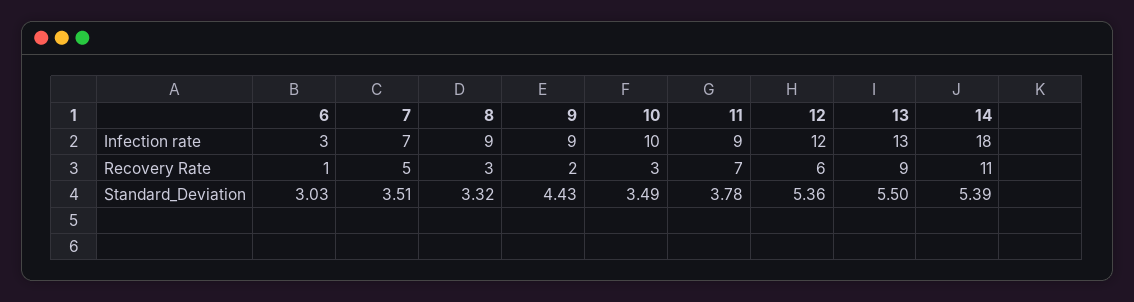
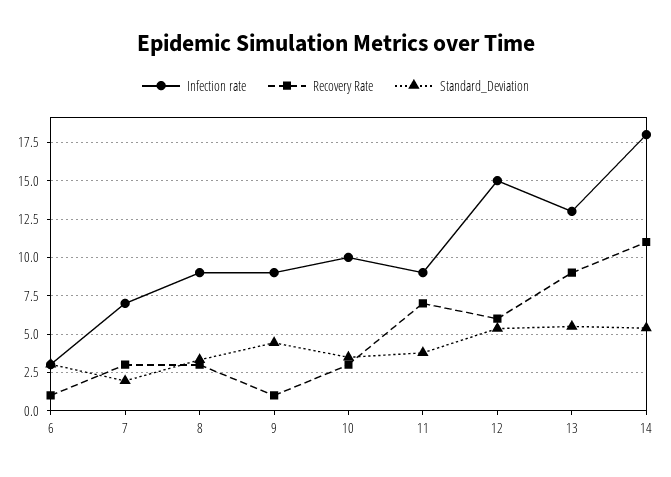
Infection rate, 12: 12 -> 15
Recovery Rate, 7: 5 -> 3
Recovery Rate, 9: 2 -> 1
Standard_Deviation, 7: 3.51 -> 2

